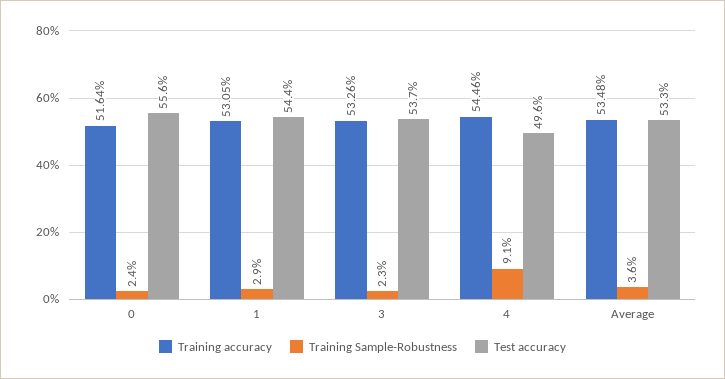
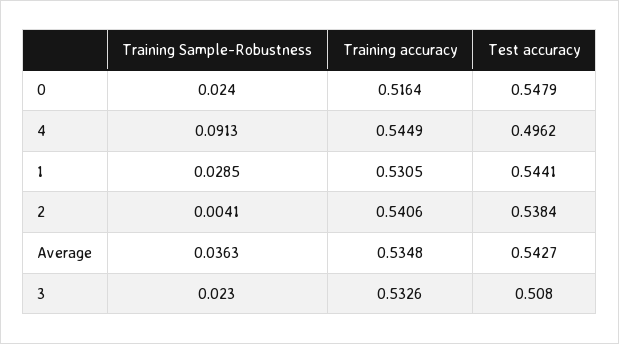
Test accuracy, 0: 0.556 -> 0.5479
Test accuracy, 3: 0.537 -> 0.508
Training accuracy, 4: 0.5446 -> 0.5449
Test accuracy, Average: 0.533 -> 0.5427
Training Sample-Robustness, 2: none -> 0.0041
Training accuracy, 2: none -> 0.5406
Test accuracy, 2: none -> 0.5384

